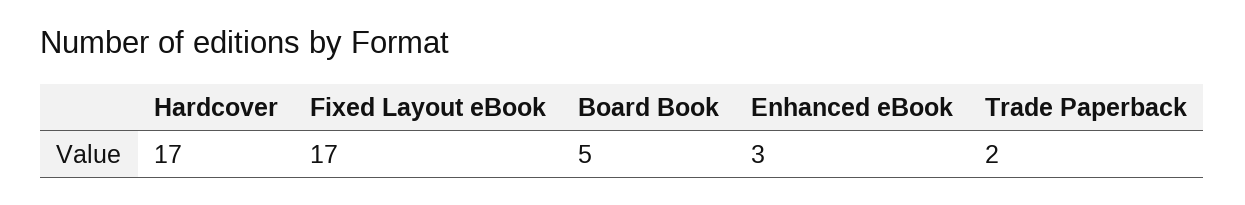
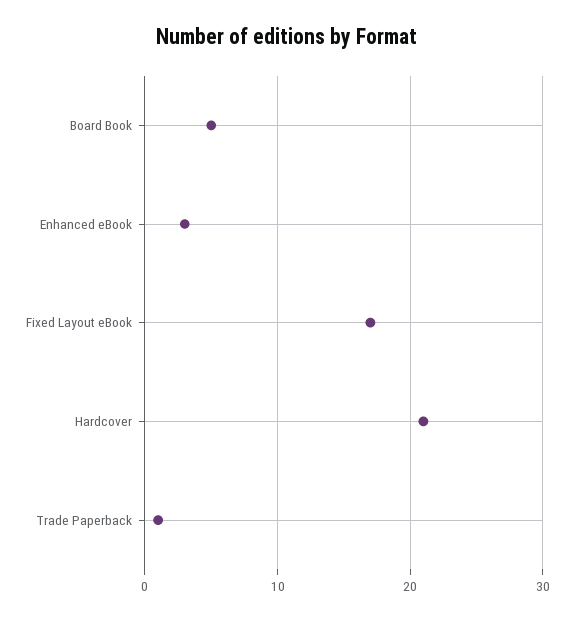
Hardcover: 17 -> 21
Trade Paperback: 2 -> 1

